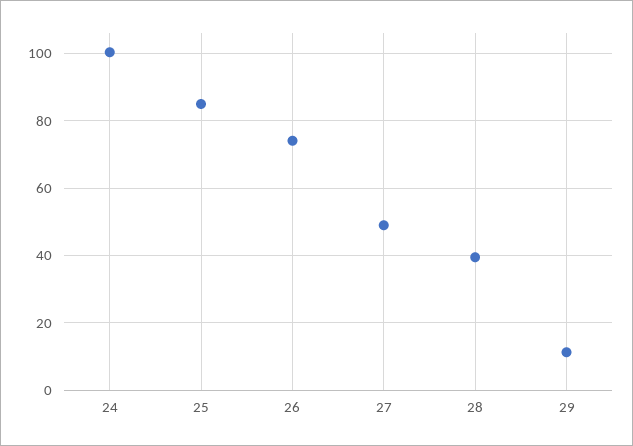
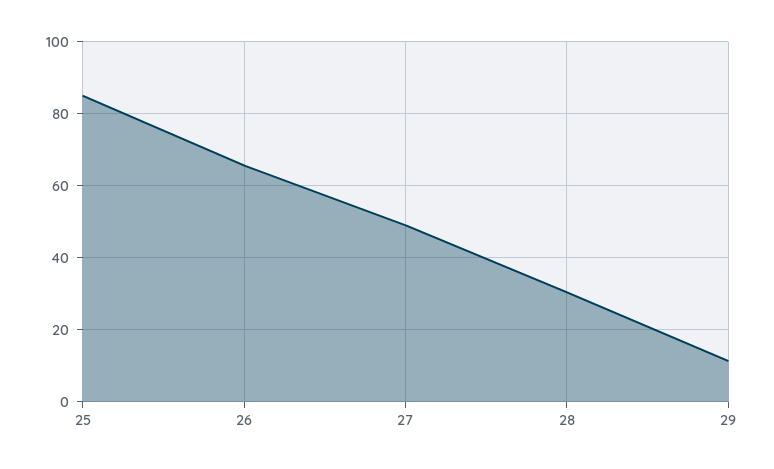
24: 100 -> none
26: 74 -> 66
28: 40 -> 30

